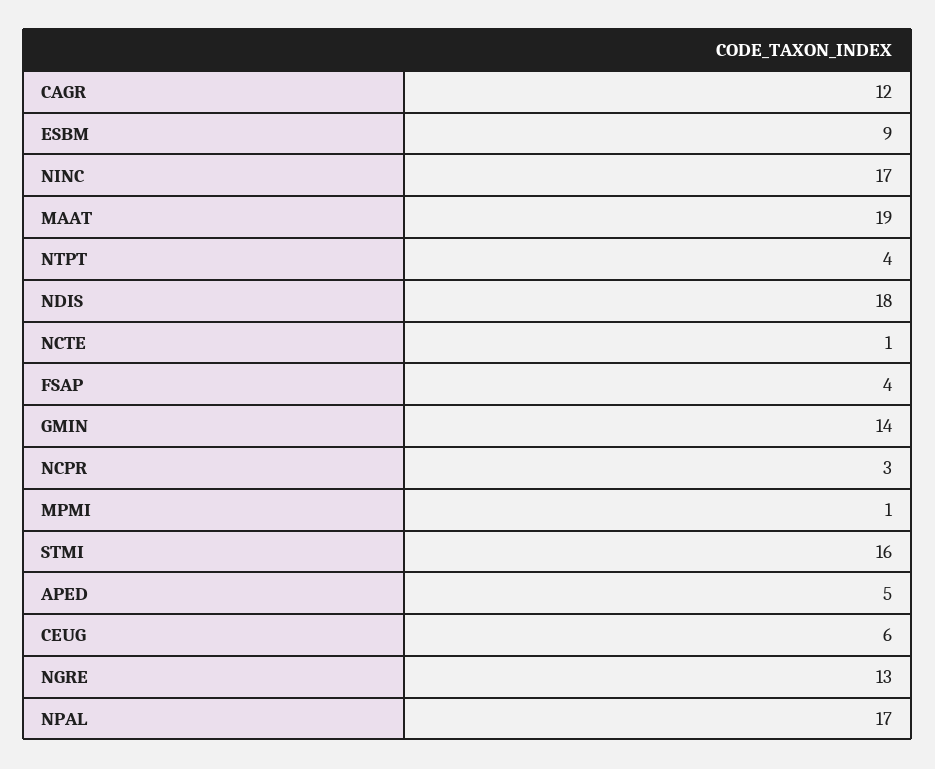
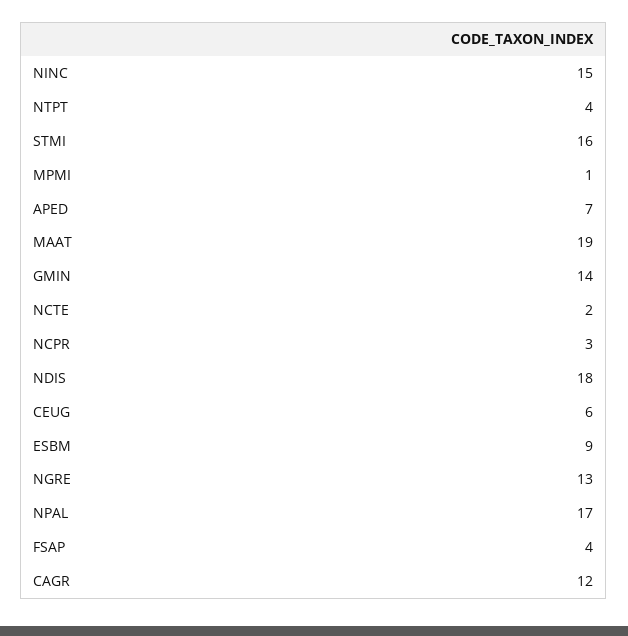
NINC: 17 -> 15
NCTE: 1 -> 2
APED: 5 -> 7

